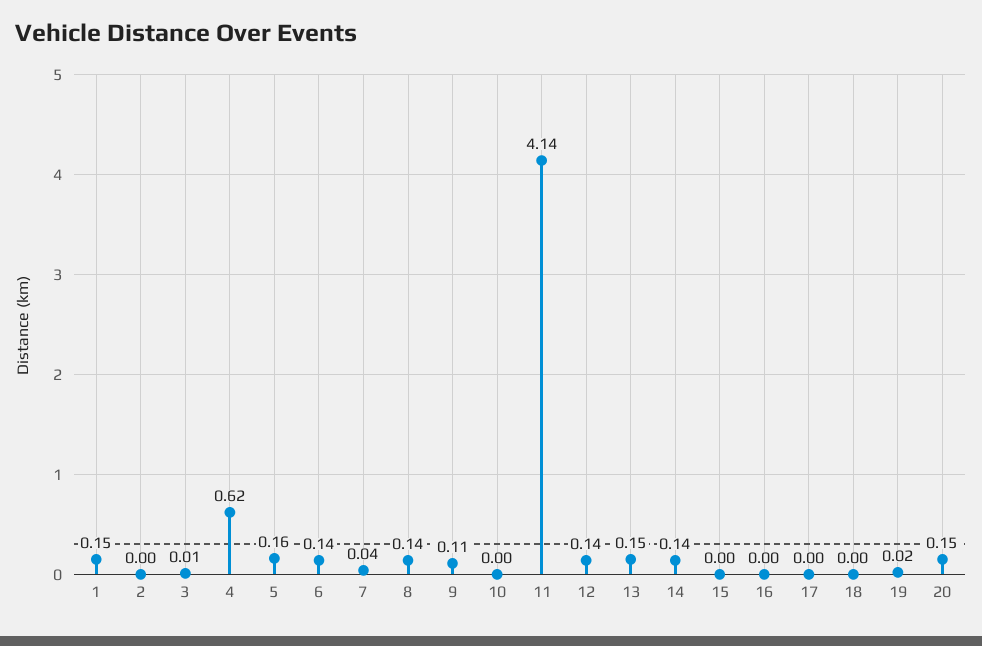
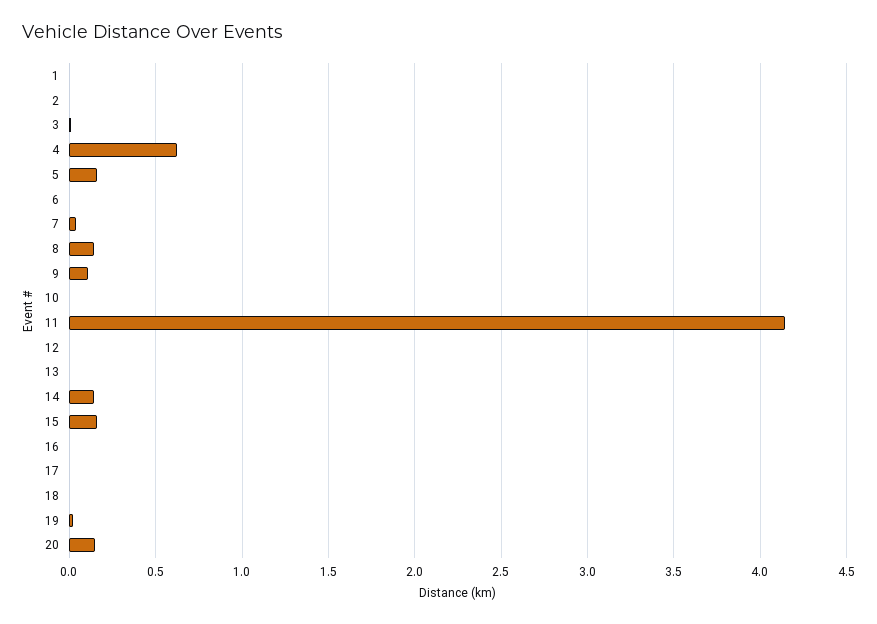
1: 0.15 -> 0
6: 0.14 -> 0
12: 0.14 -> 0
13: 0.15 -> 0
15: 0 -> 0.15

